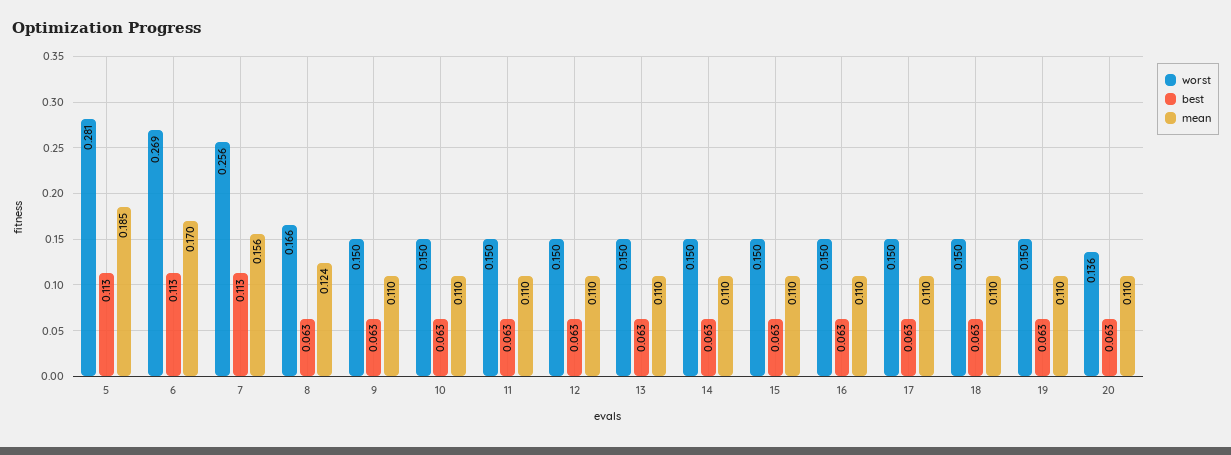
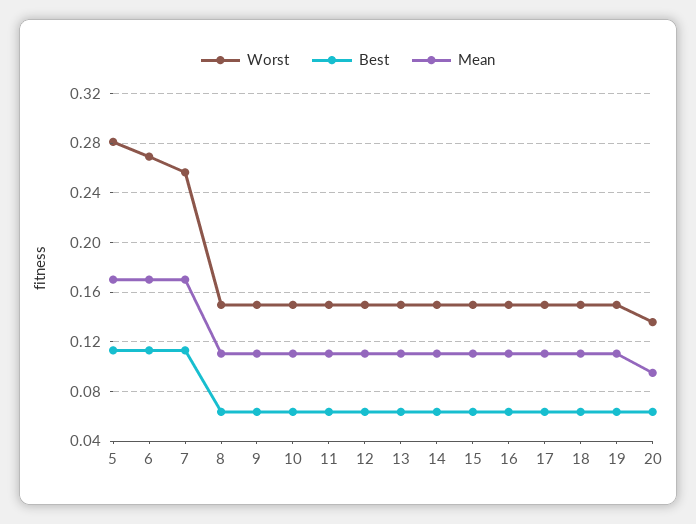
mean, 5: 0.185 -> 0.17
mean, 7: 0.156 -> 0.17
worst, 8: 0.166 -> 0.15
mean, 8: 0.124 -> 0.11
mean, 20: 0.11 -> 0.095

